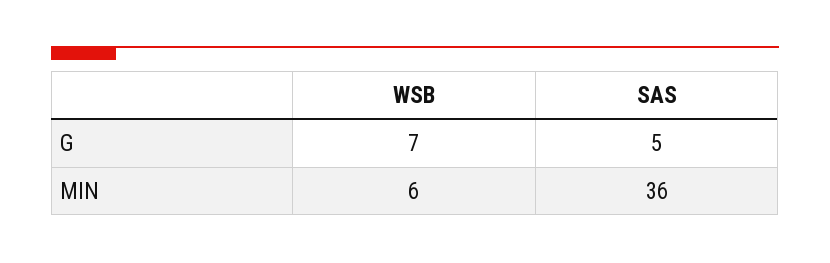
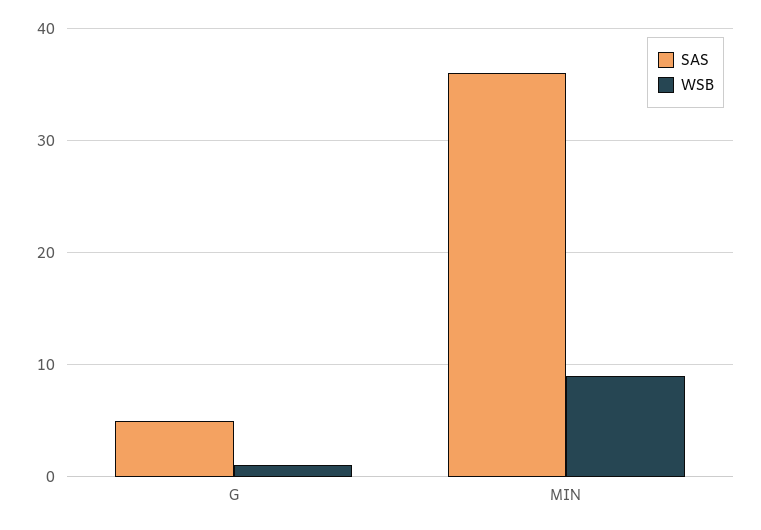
WSB, G: 7 -> 1
WSB, MIN: 6 -> 9

